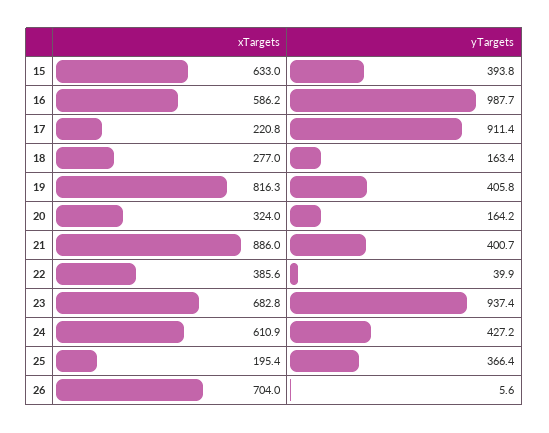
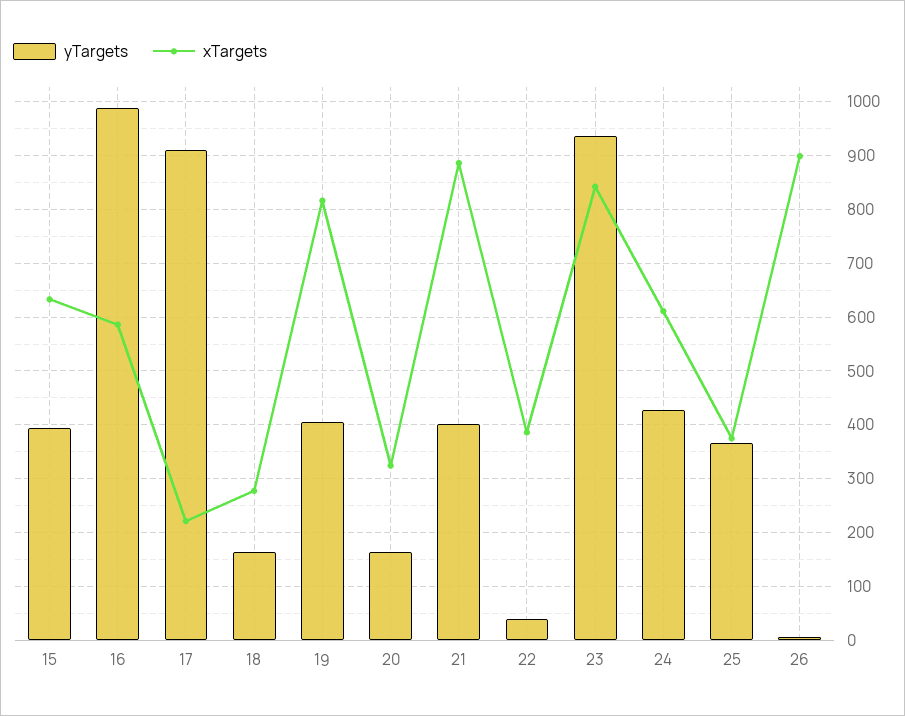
xTargets, 23: 682.8 -> 840
xTargets, 25: 195.4 -> 380
xTargets, 26: 704 -> 900

